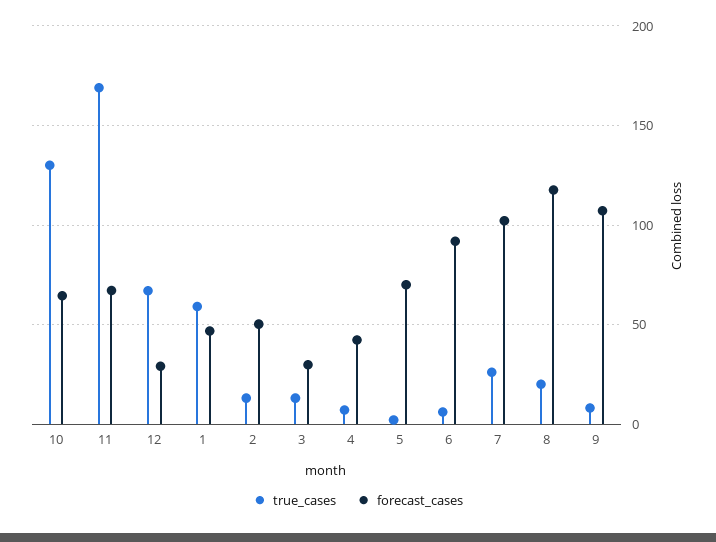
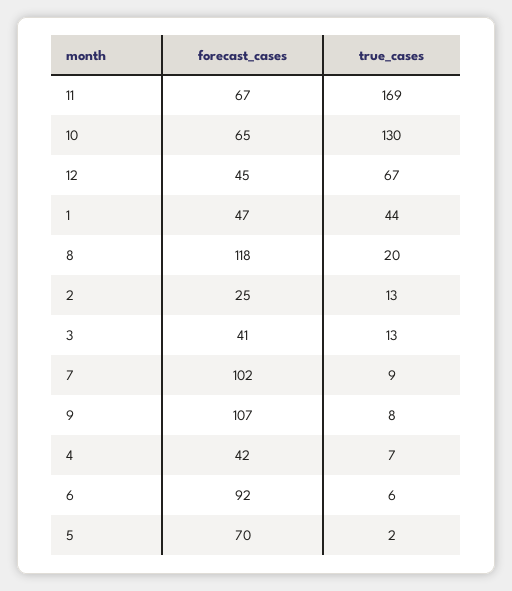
forecast_cases, 12: 30 -> 45
true_cases, 1: 60 -> 44
forecast_cases, 2: 50 -> 25
forecast_cases, 3: 30 -> 41
true_cases, 7: 25 -> 9

